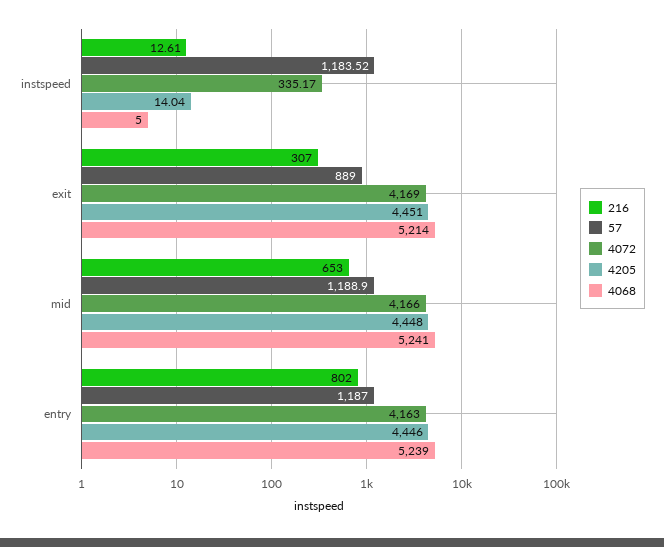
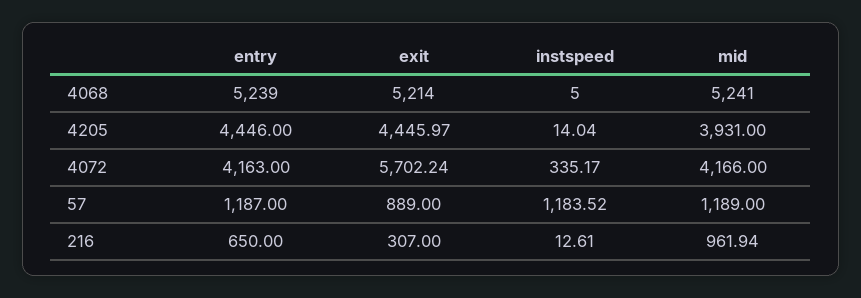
4072, exit: 4169 -> 5702.24
4205, exit: 4451 -> 4445.97
216, mid: 653 -> 961.94
57, mid: 1188.9 -> 1189
4205, mid: 4448 -> 3931
216, entry: 802 -> 650

